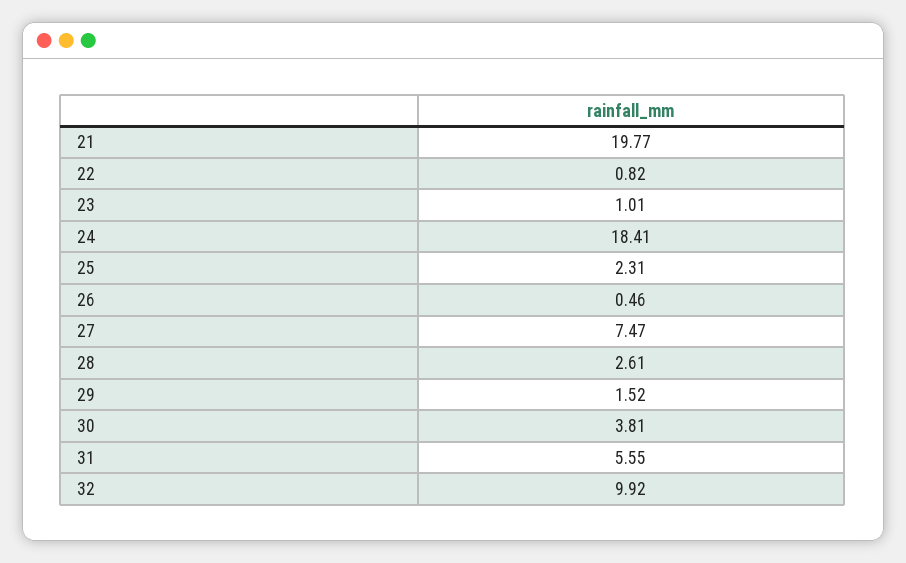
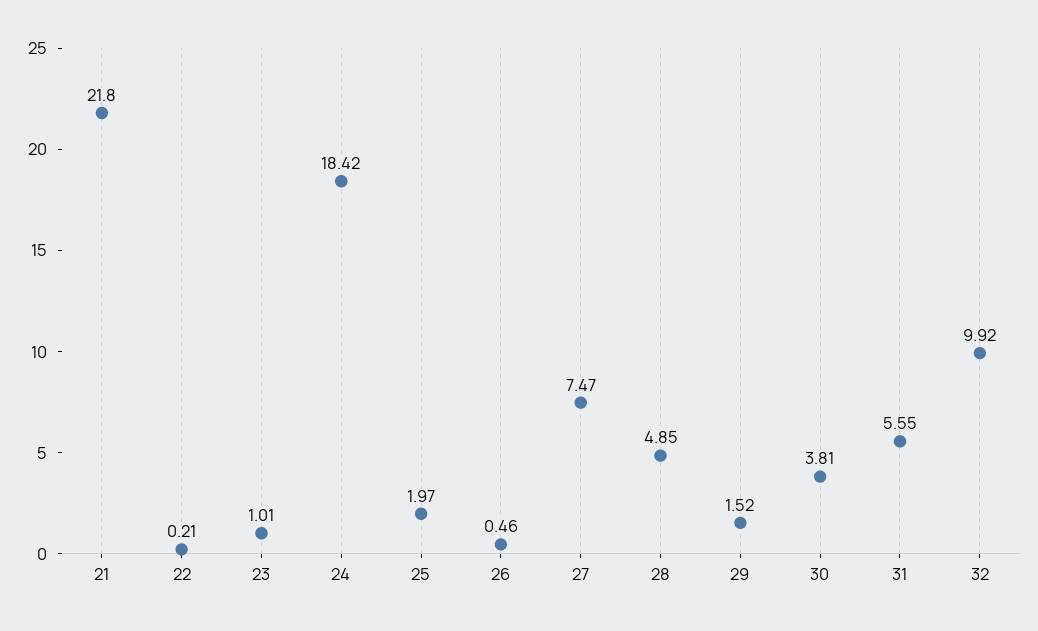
21: 19.77 -> 21.8
22: 0.82 -> 0.21
24: 18.41 -> 18.42
25: 2.31 -> 1.97
28: 2.61 -> 4.85

